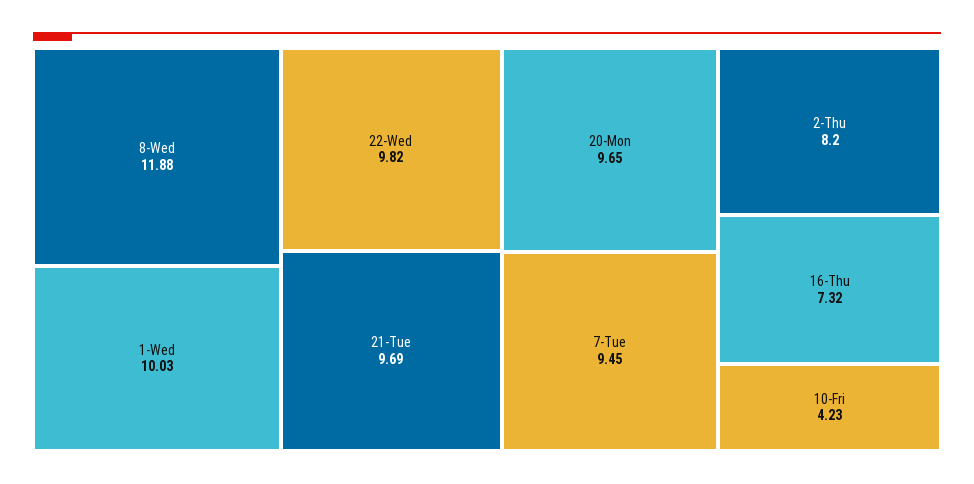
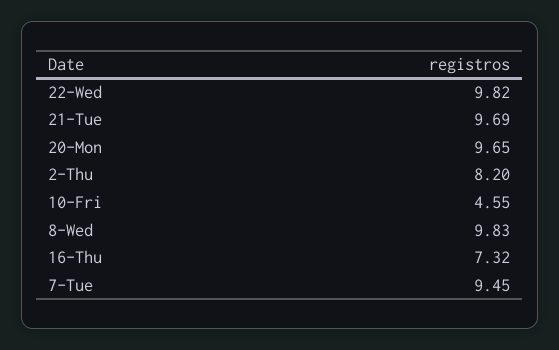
8-Wed: 11.88 -> 9.83
1-Wed: 10.03 -> none
10-Fri: 4.23 -> 4.55

